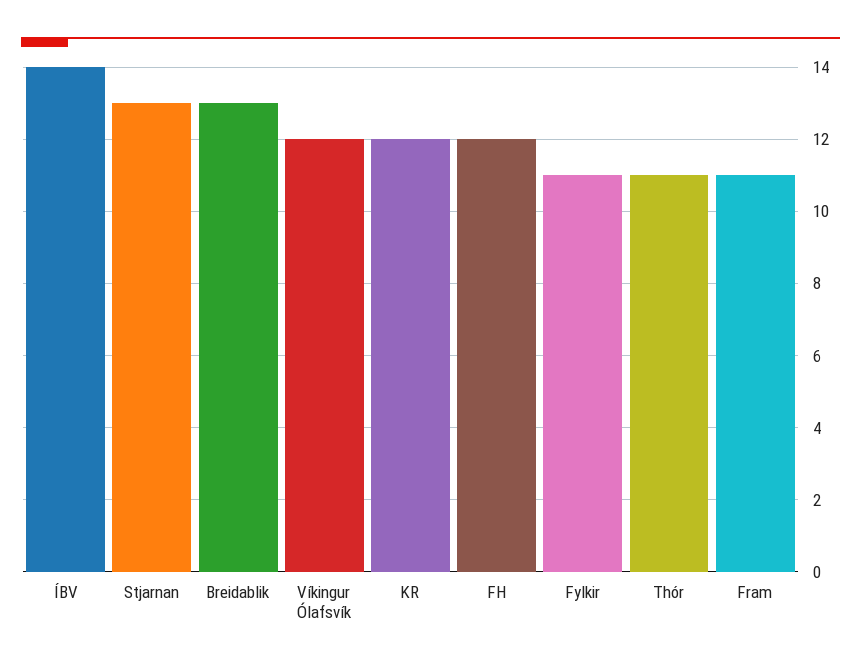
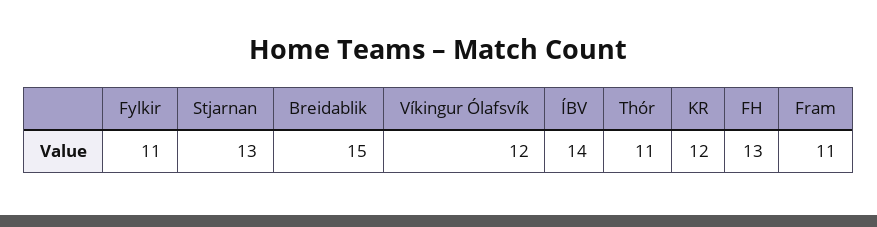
Breidablik: 13 -> 15
FH: 12 -> 13

